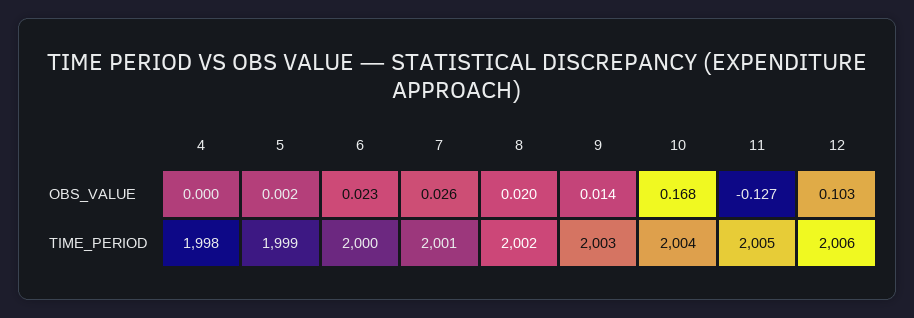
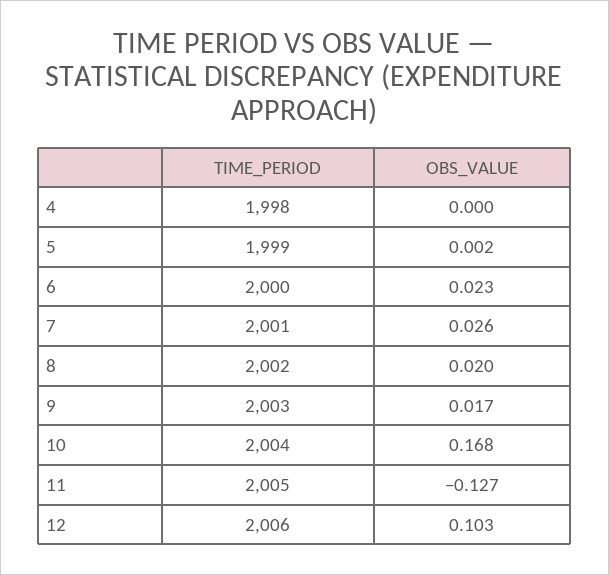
9, OBS_VALUE: 0.014 -> 0.017

